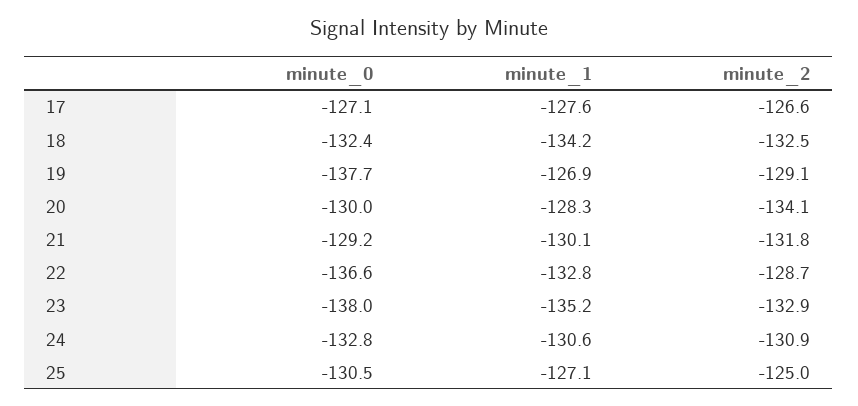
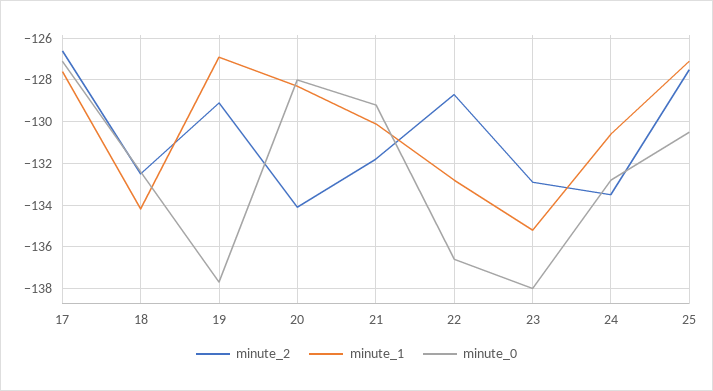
minute_0, 20: -130 -> -128
minute_2, 24: -130.9 -> -133.5
minute_2, 25: -125 -> -127.5

